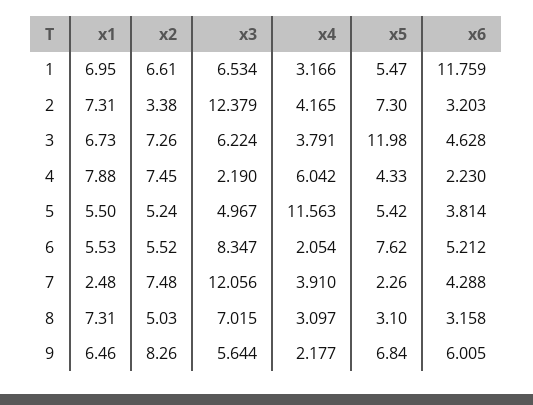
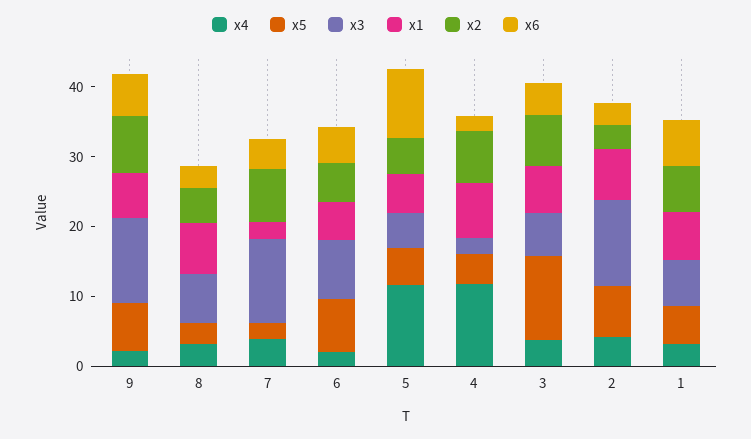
x6, 1: 11.759 -> 6
x4, 4: 6.042 -> 12
x6, 5: 3.814 -> 10
x3, 9: 5.644 -> 12

